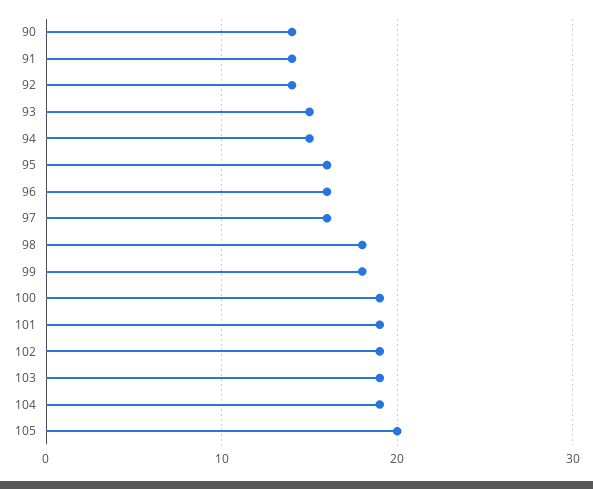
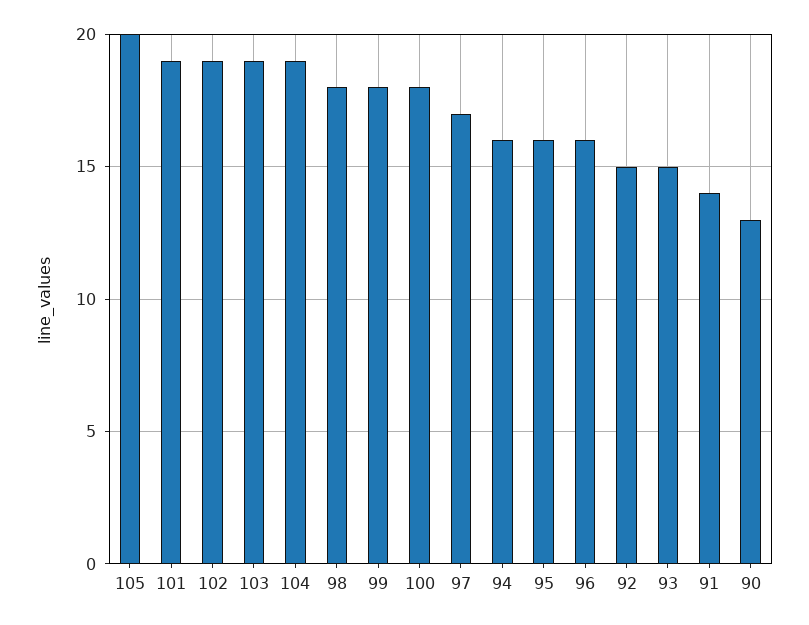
90: 14 -> 13
92: 14 -> 15
94: 15 -> 16
97: 16 -> 17
100: 19 -> 18

